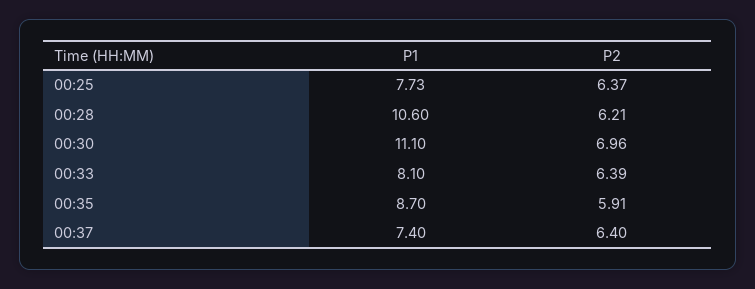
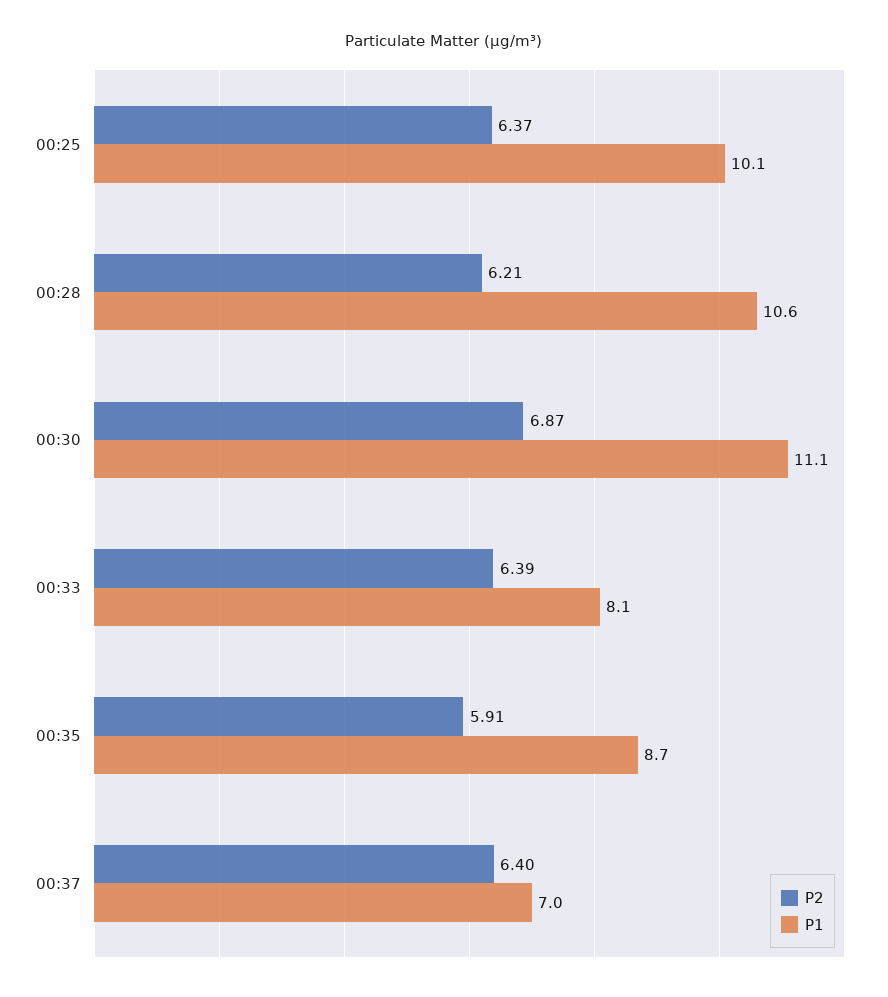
P1, 00:25: 7.73 -> 10.1
P2, 00:30: 6.96 -> 6.87
P1, 00:37: 7.4 -> 7

